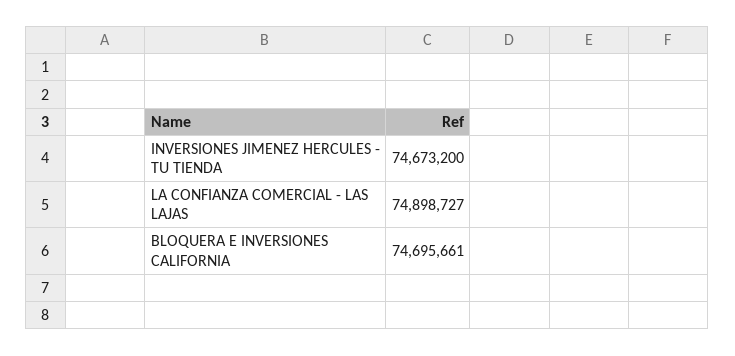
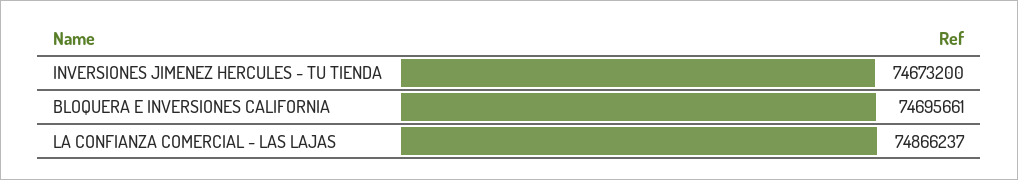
LA CONFIANZA COMERCIAL - LAS LAJAS: 74898727 -> 74866237

